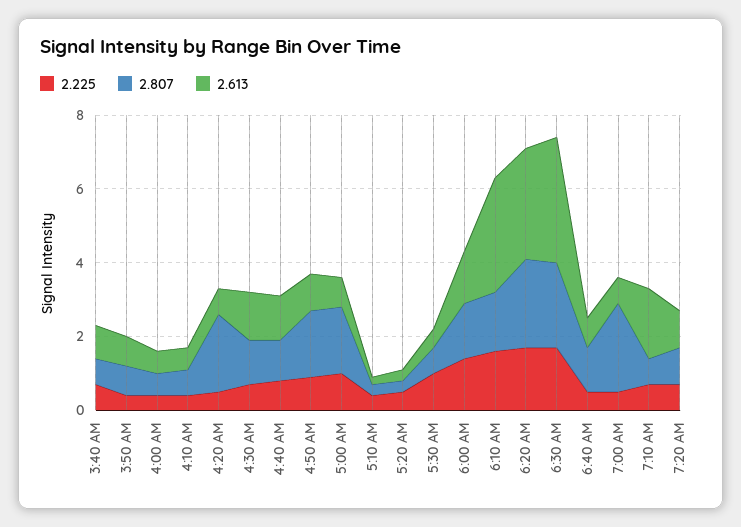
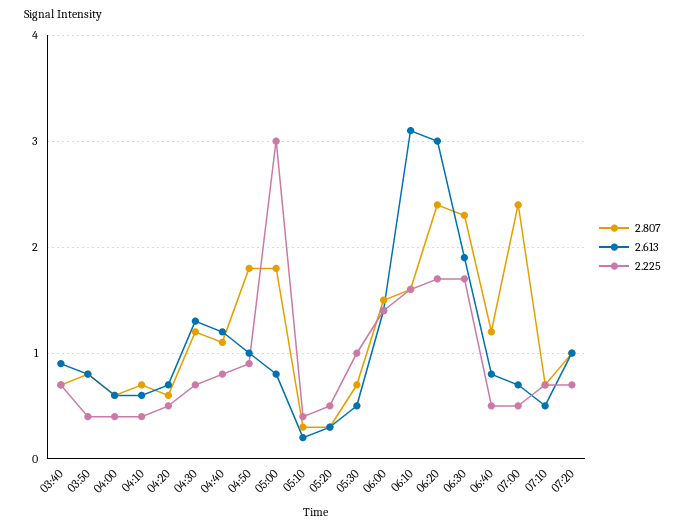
2.807, 4:20 AM: 2 -> 0.6
2.225, 5:00 AM: 1 -> 3
2.613, 6:30 AM: 3.5 -> 1.9
2.613, 7:10 AM: 2 -> 0.5

